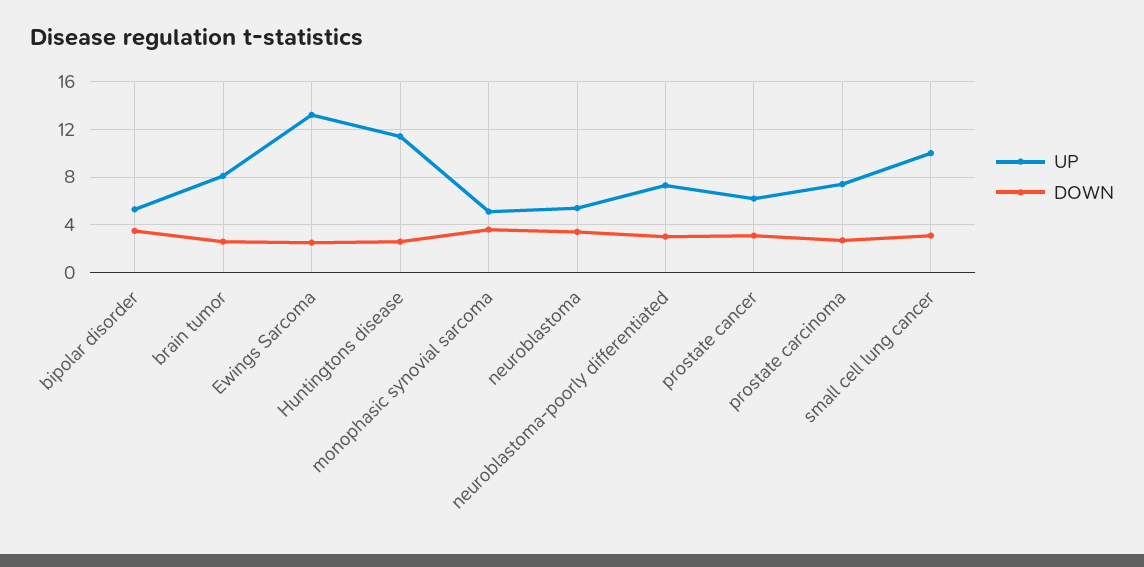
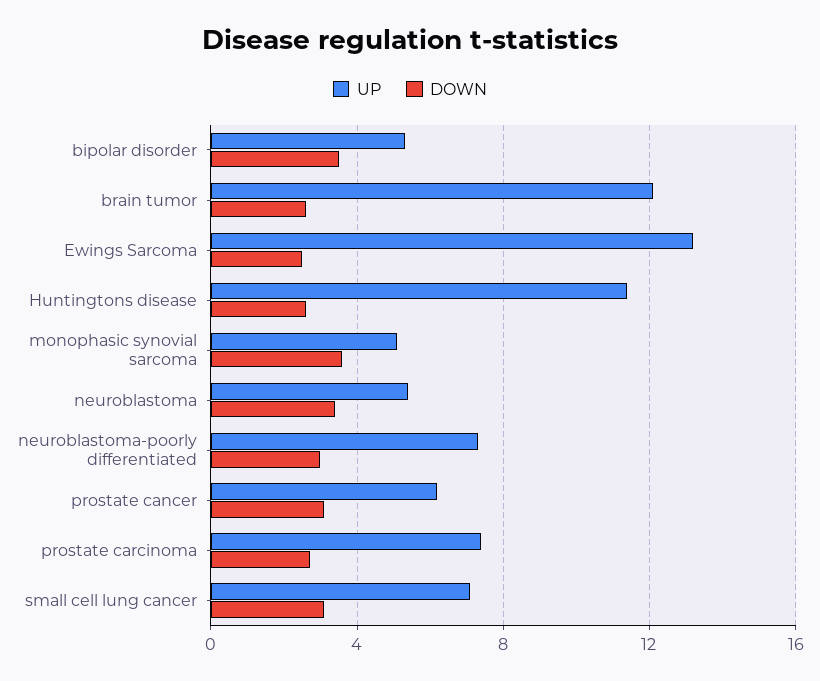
UP, brain tumor: 8 -> 12
UP, small cell lung cancer: 10 -> 7

